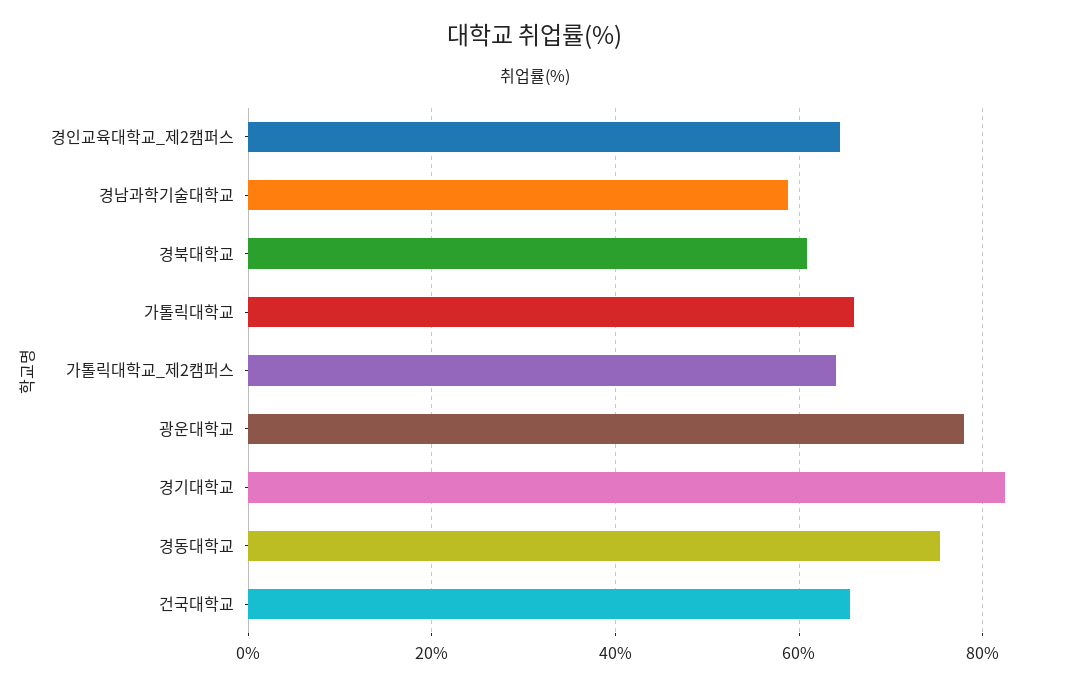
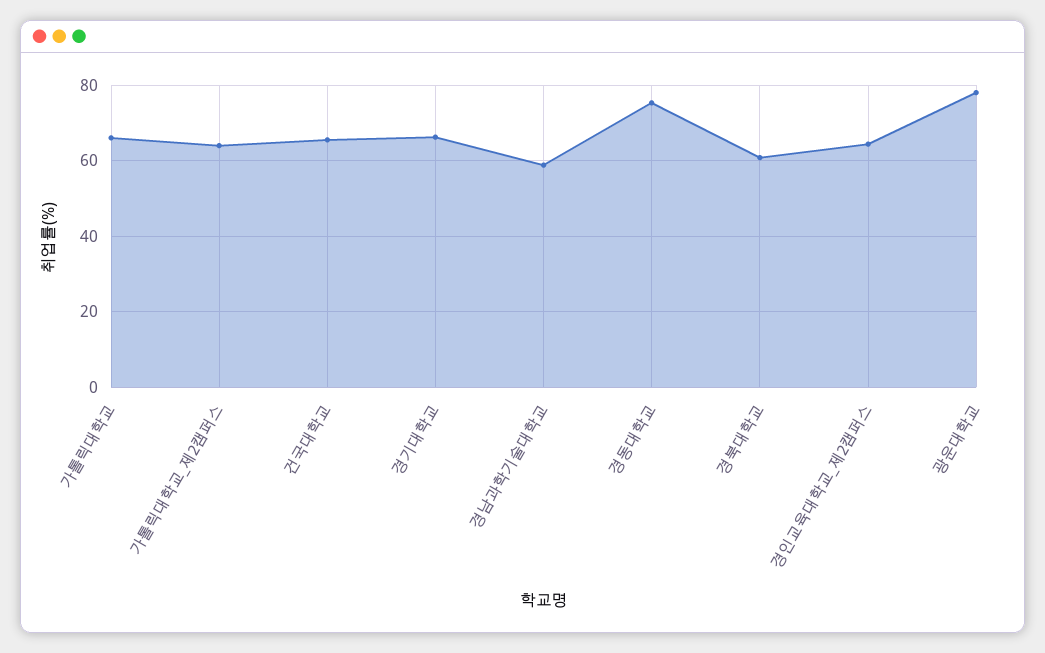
경기대학교: 82 -> 66

